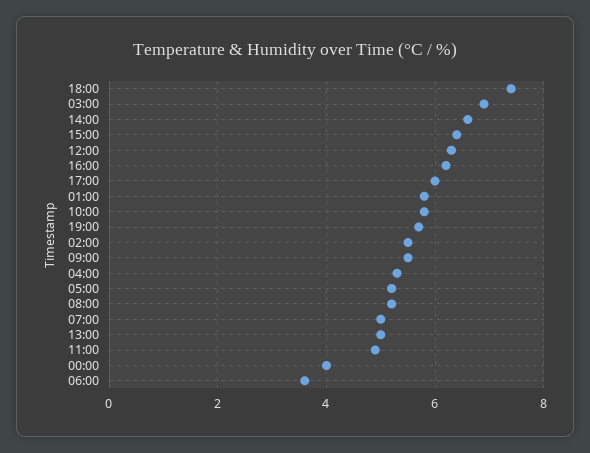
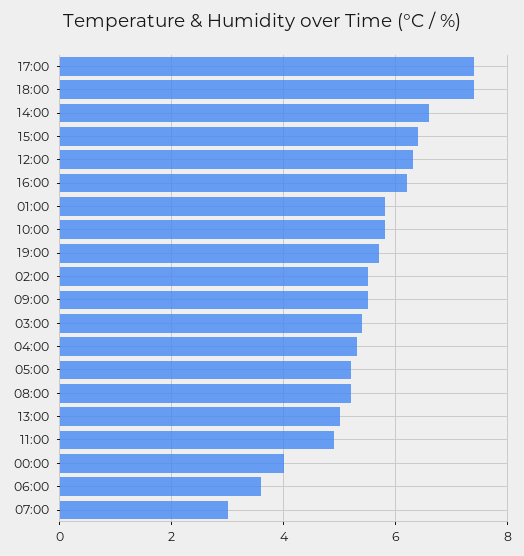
03:00: 7 -> 5.5
17:00: 6 -> 7.5
07:00: 5 -> 3

